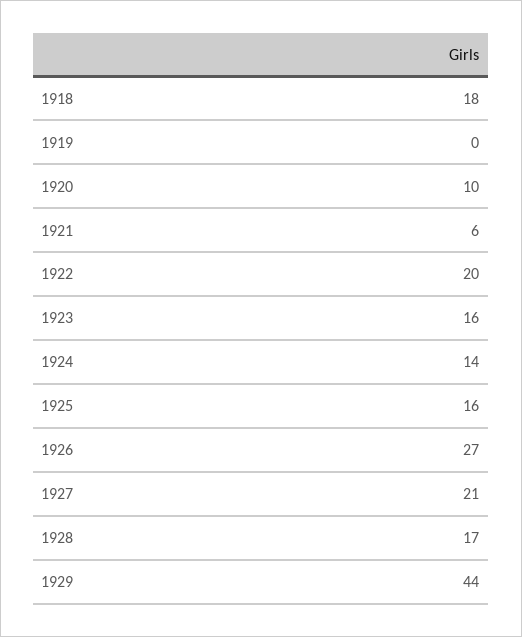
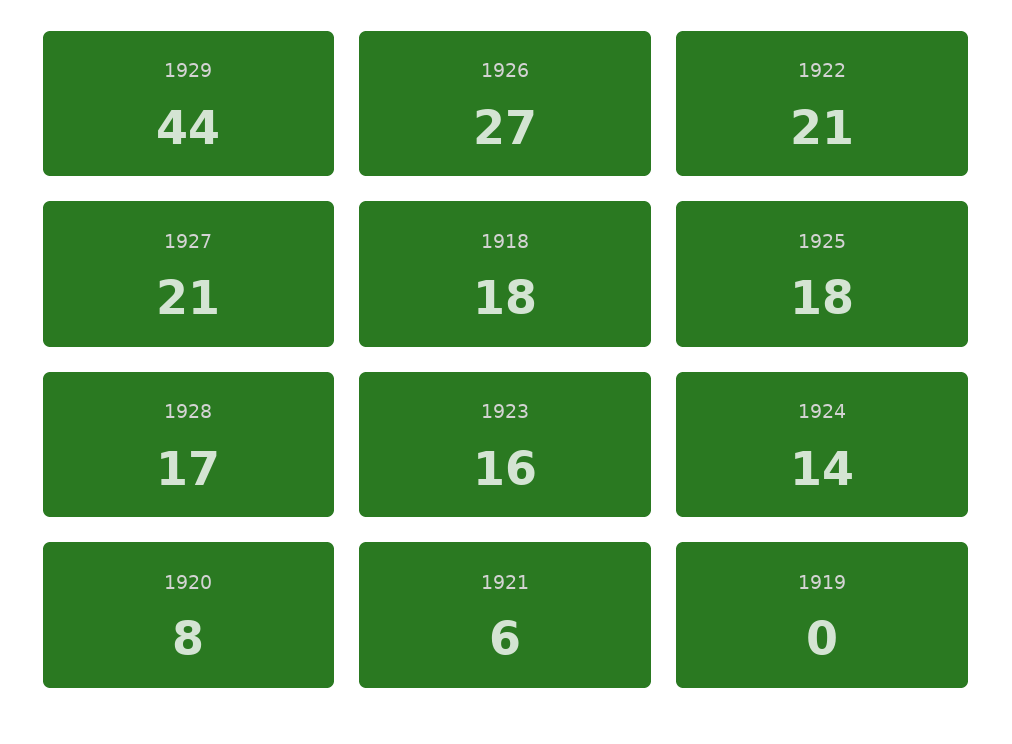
1920: 10 -> 8
1922: 20 -> 21
1925: 16 -> 18

